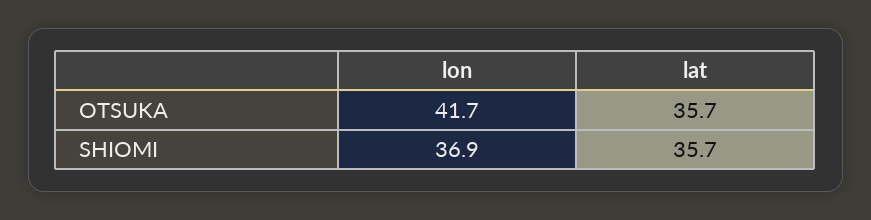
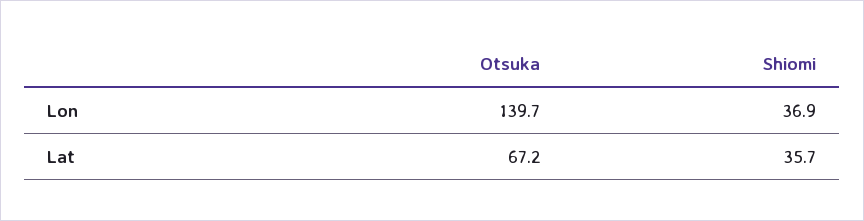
lon, OTSUKA: 41.7 -> 139.7
lat, OTSUKA: 35.7 -> 67.2

